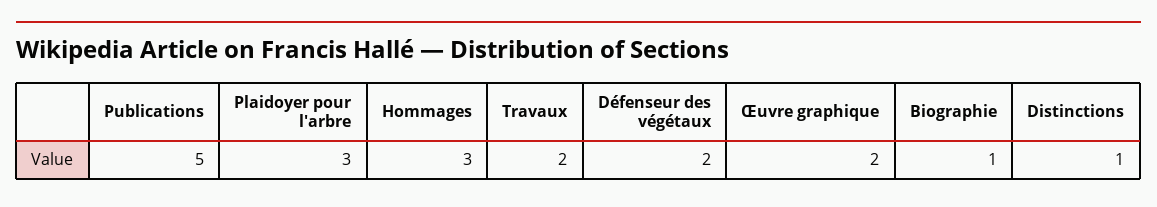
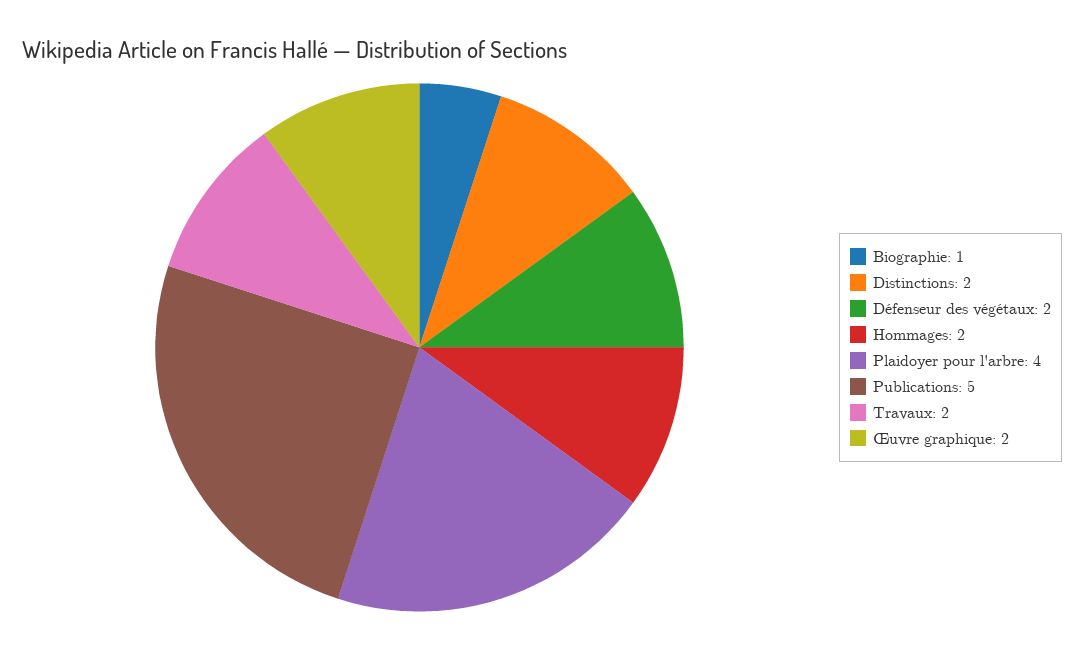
Plaidoyer pour l'arbre: 3 -> 4
Hommages: 3 -> 2
Distinctions: 1 -> 2

